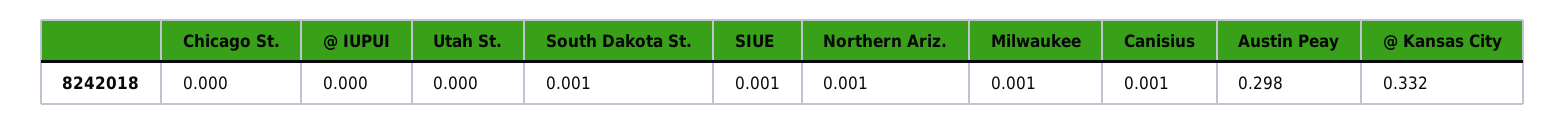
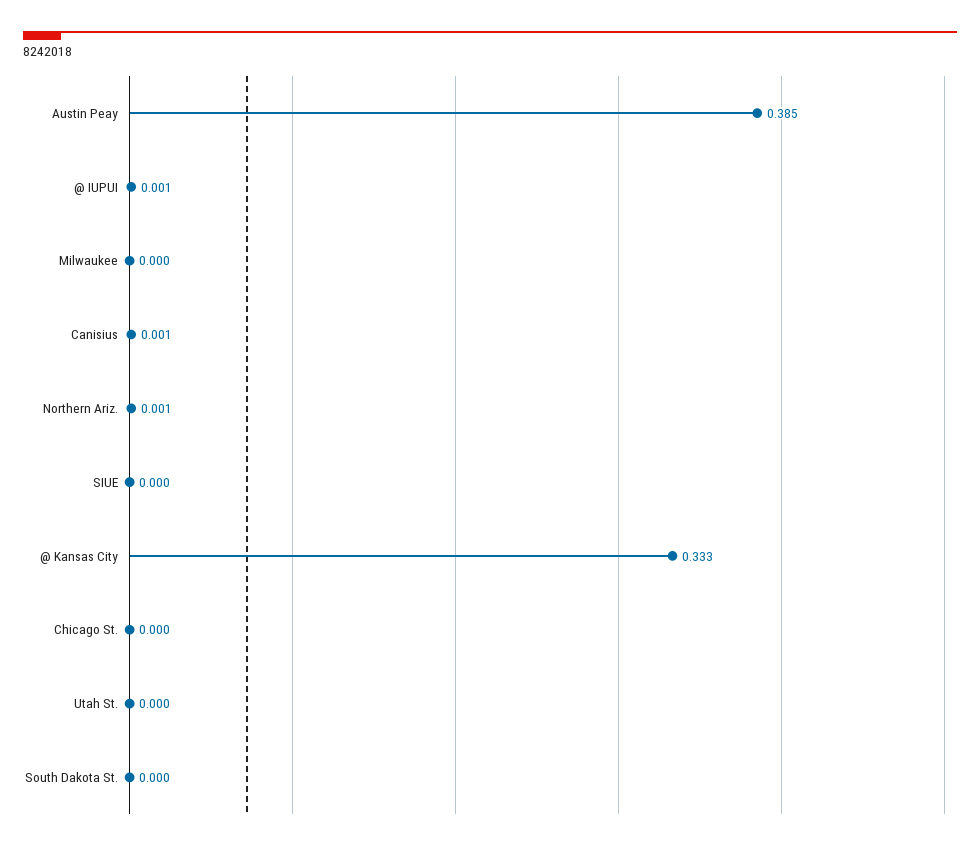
@ IUPUI: 0 -> 0.001
South Dakota St.: 0.001 -> 0
SIUE: 0.001 -> 0
Milwaukee: 0.001 -> 0
Austin Peay: 0.298 -> 0.385
@ Kansas City: 0.332 -> 0.333

